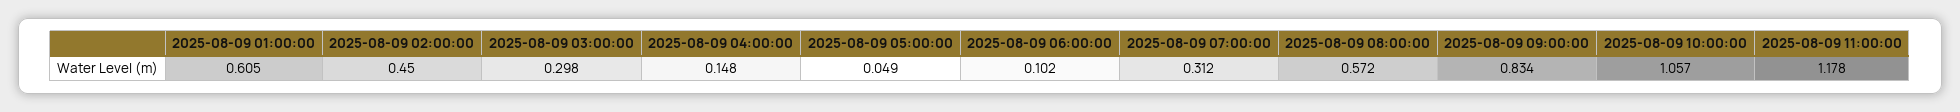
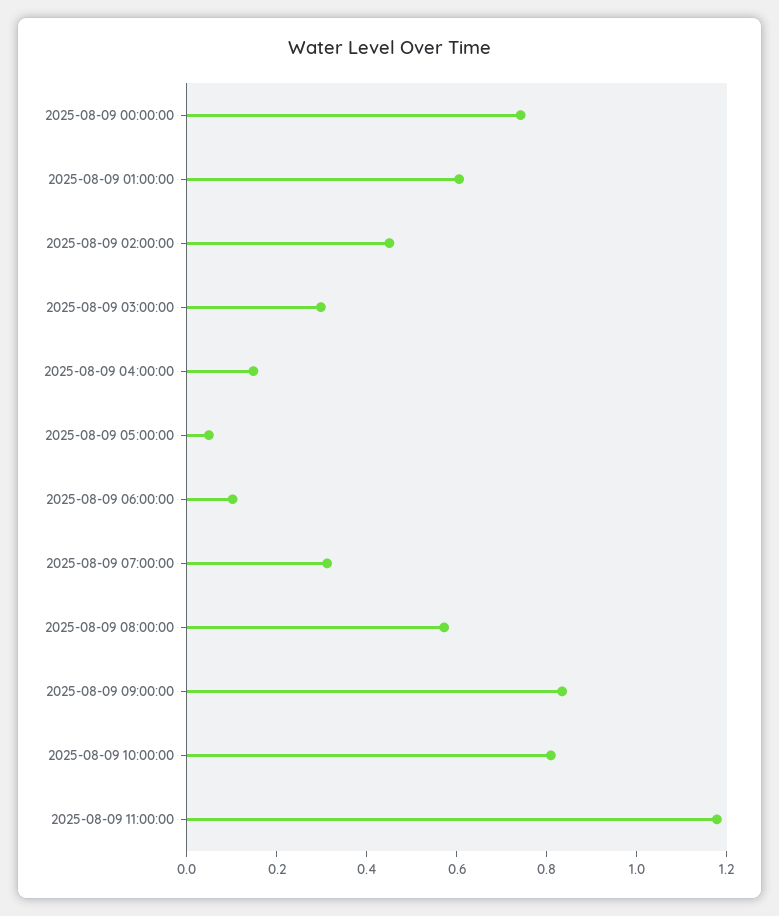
2025-08-09 10:00:00: 1.057 -> 0.8
2025-08-09 00:00:00: none -> 0.75

